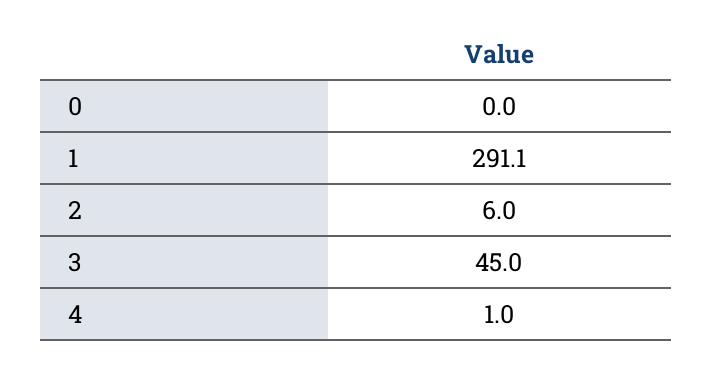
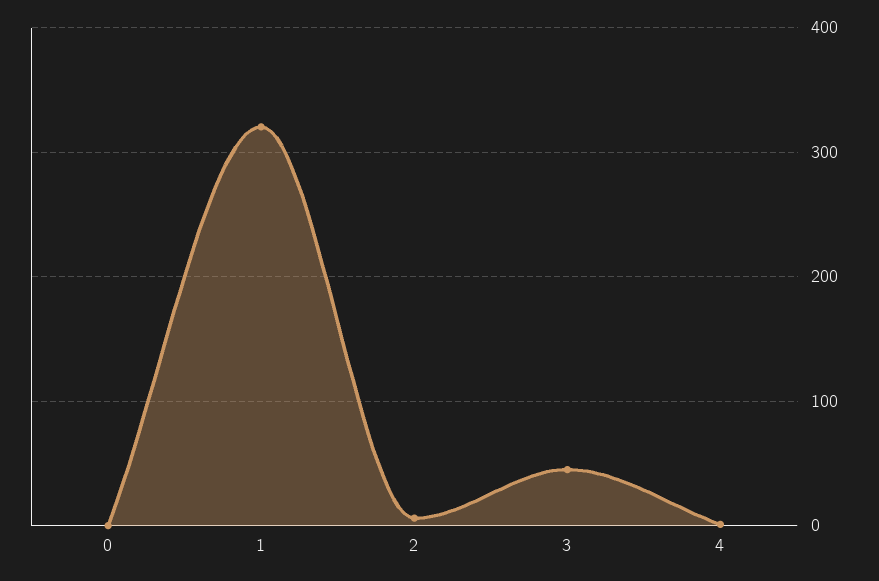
1: 291.1 -> 320

